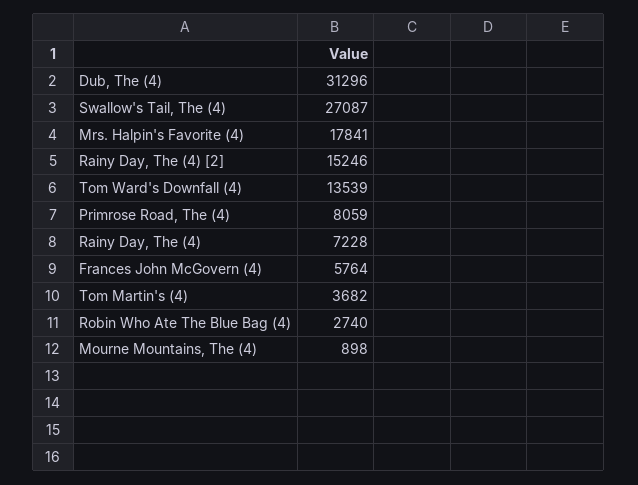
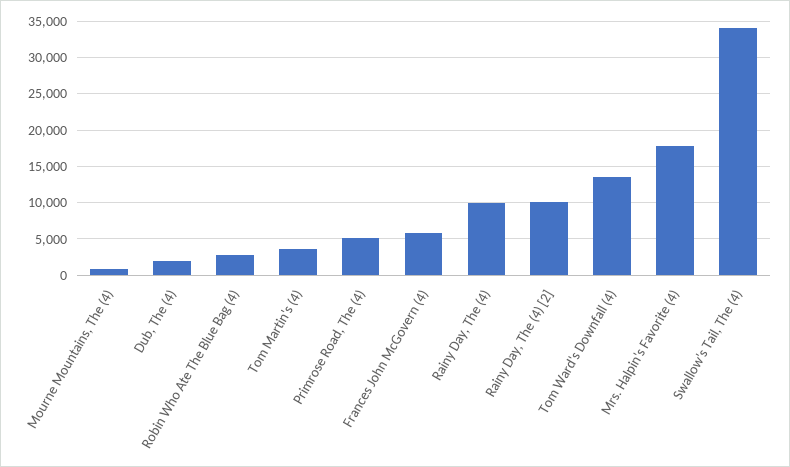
Dub, The (4): 31296 -> 2000
Swallow's Tail, The (4): 27087 -> 34000
Rainy Day, The (4) [2]: 15246 -> 10000
Primrose Road, The (4): 8059 -> 5000
Rainy Day, The (4): 7228 -> 10000

